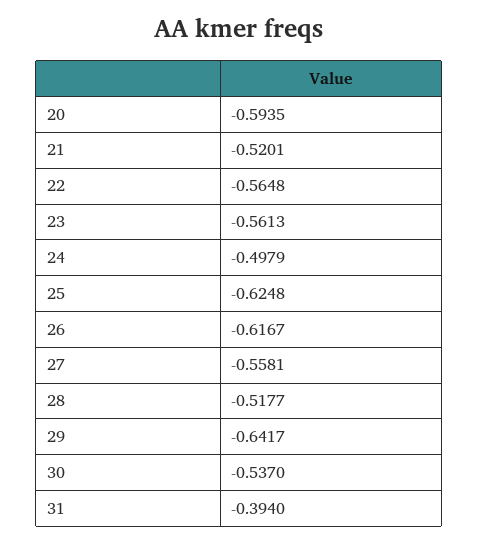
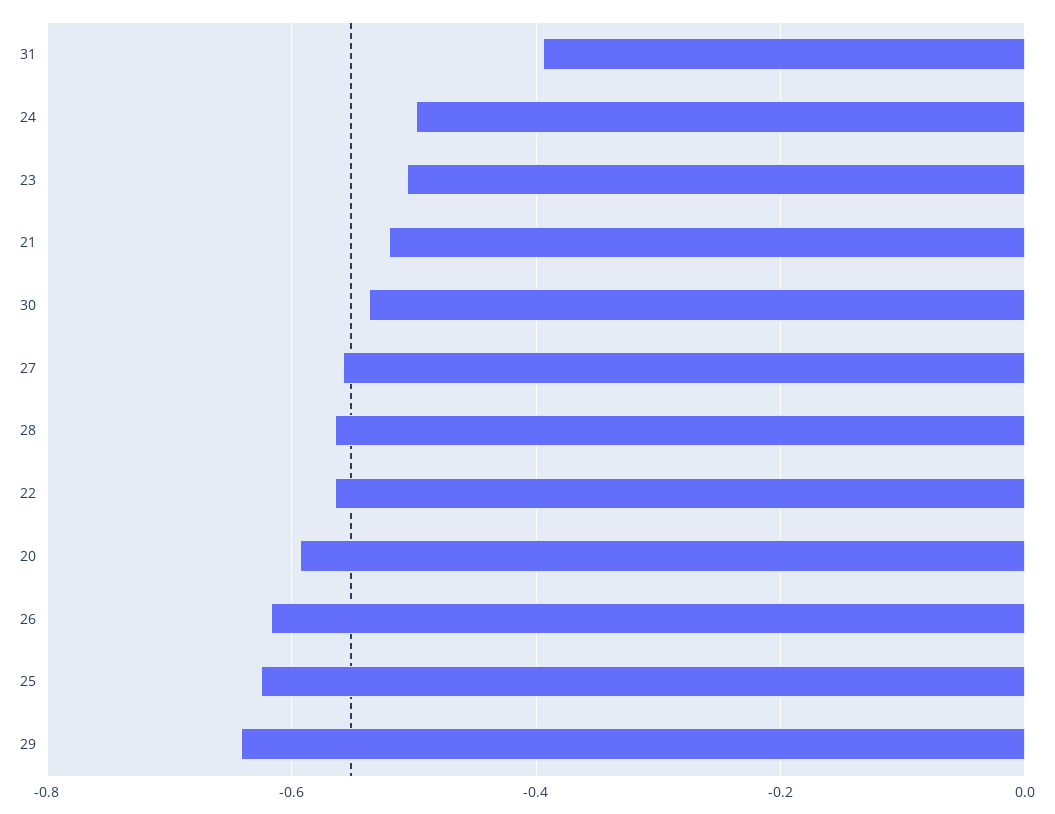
23: -0.5613 -> -0.5
28: -0.5177 -> -0.56

